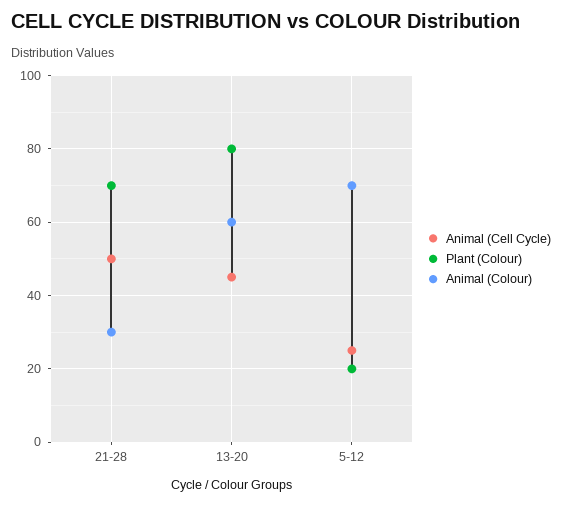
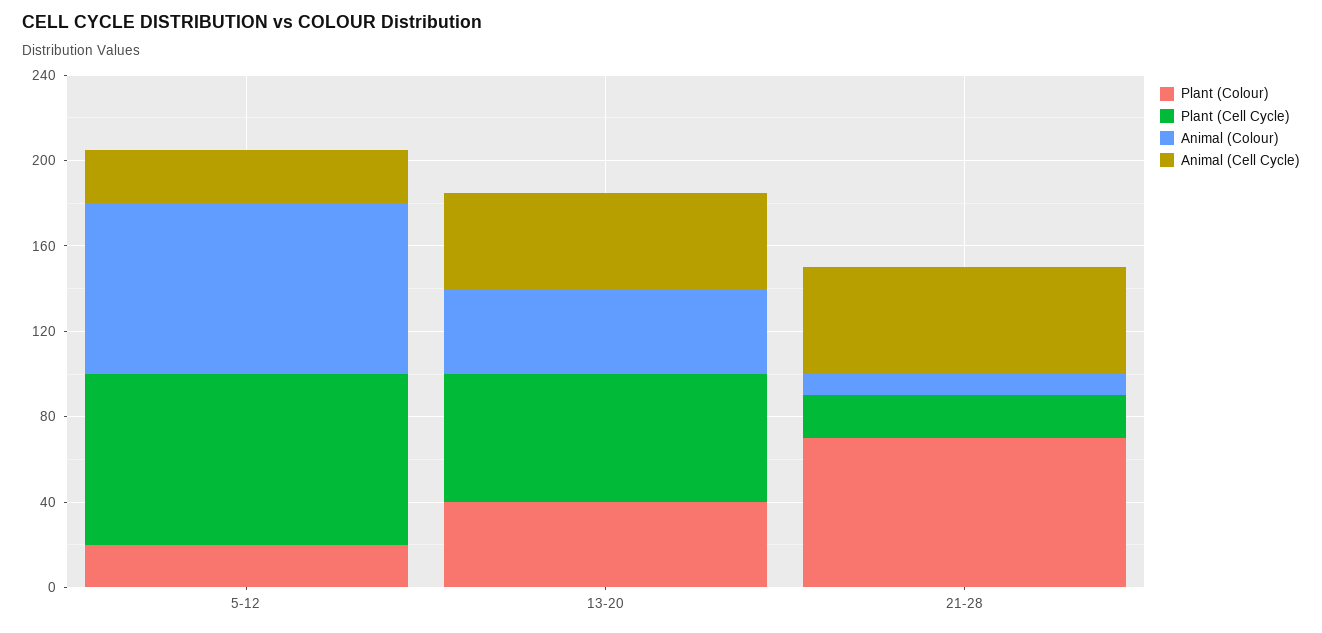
Animal (Colour), 21-28: 30 -> 10
Plant (Colour), 13-20: 80 -> 40
Animal (Colour), 13-20: 60 -> 40
Animal (Colour), 5-12: 70 -> 80
Plant (Cell Cycle), 5-12: none -> 80
Plant (Cell Cycle), 13-20: none -> 60
Plant (Cell Cycle), 21-28: none -> 20

